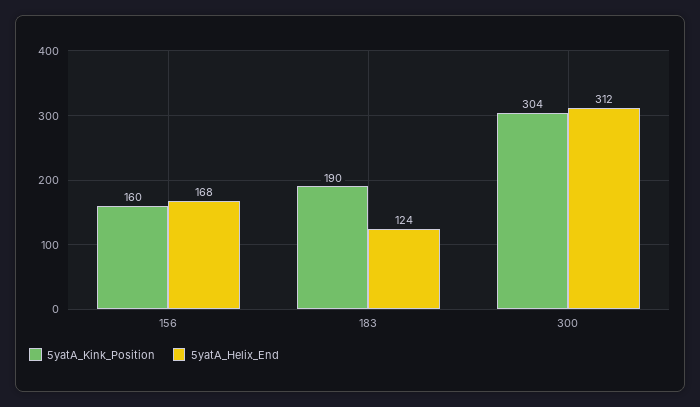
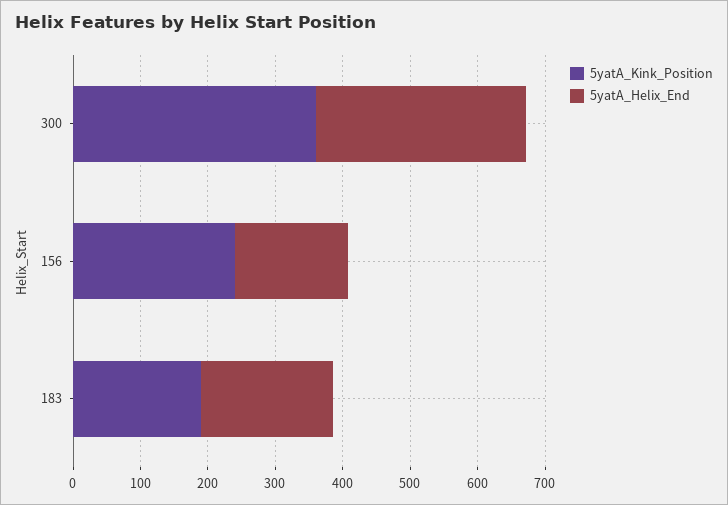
5yatA_Kink_Position, 156: 160 -> 240
5yatA_Helix_End, 183: 124 -> 200
5yatA_Kink_Position, 300: 304 -> 360

